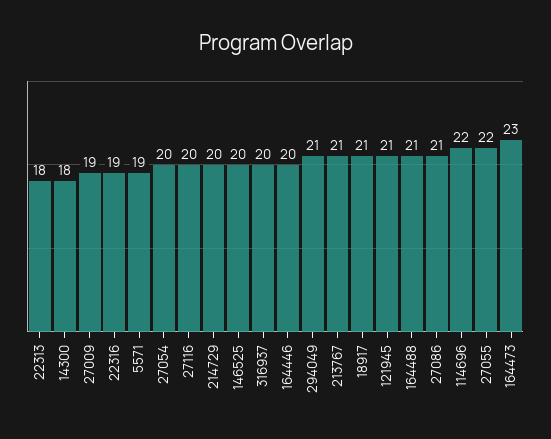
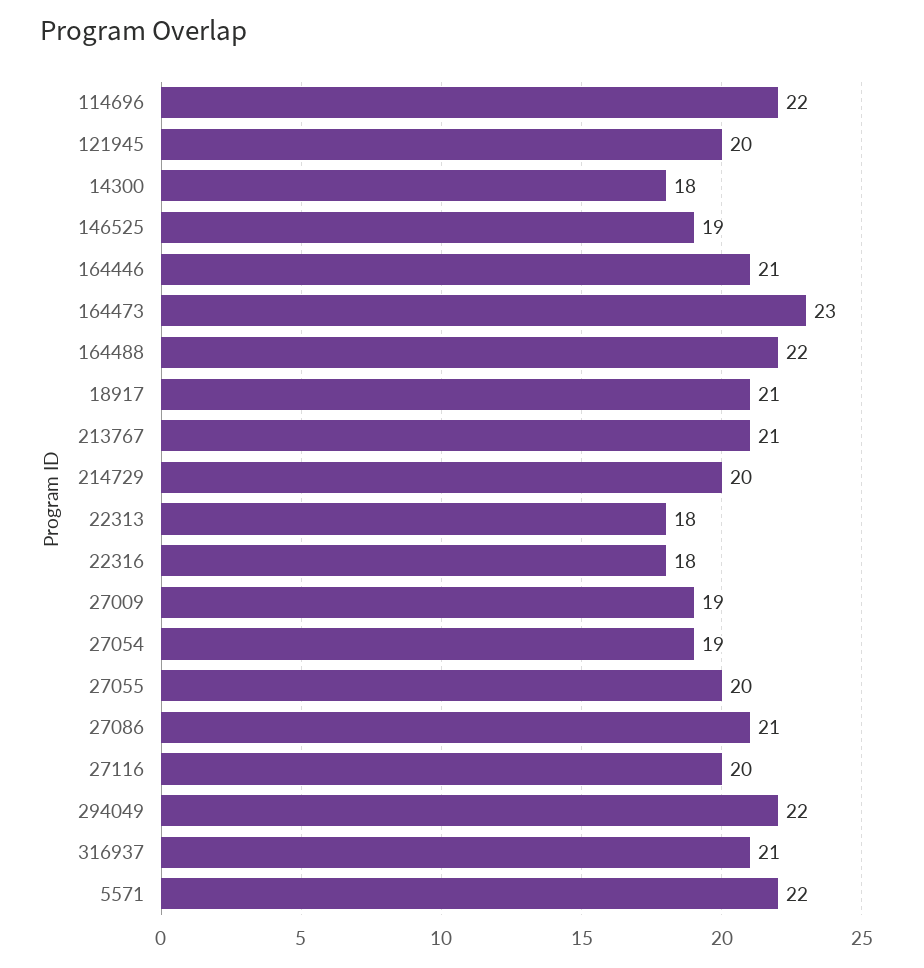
22316: 19 -> 18
5571: 19 -> 22
27054: 20 -> 19
146525: 20 -> 19
316937: 20 -> 21
164446: 20 -> 21
294049: 21 -> 22
121945: 21 -> 20
164488: 21 -> 22
27055: 22 -> 20

